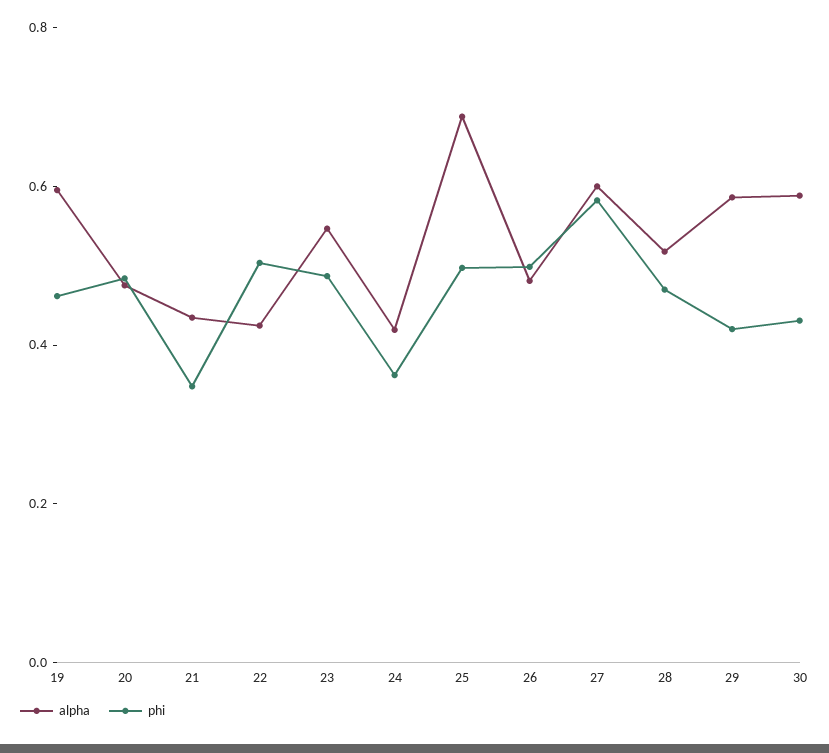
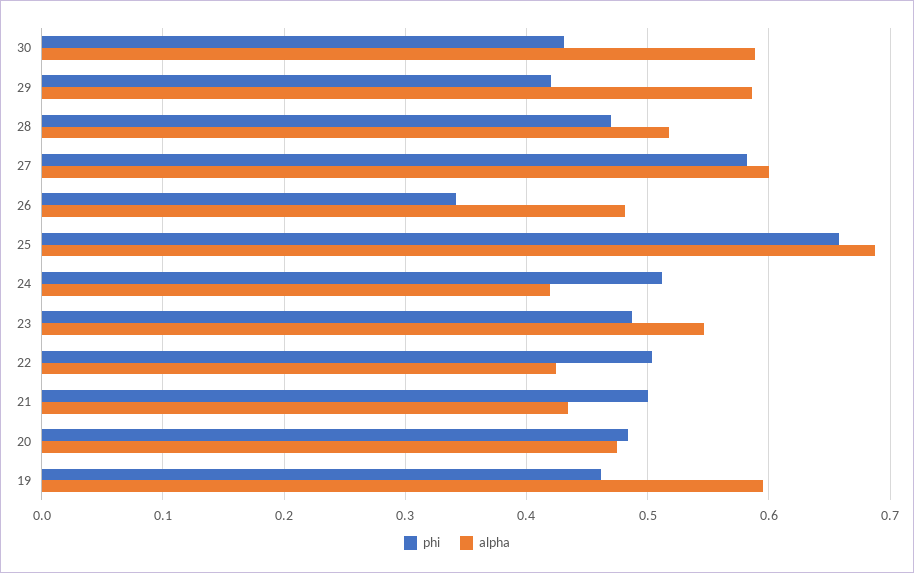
phi, 21: 0.35 -> 0.5
phi, 24: 0.35 -> 0.51
phi, 25: 0.5 -> 0.66
phi, 26: 0.5 -> 0.34

